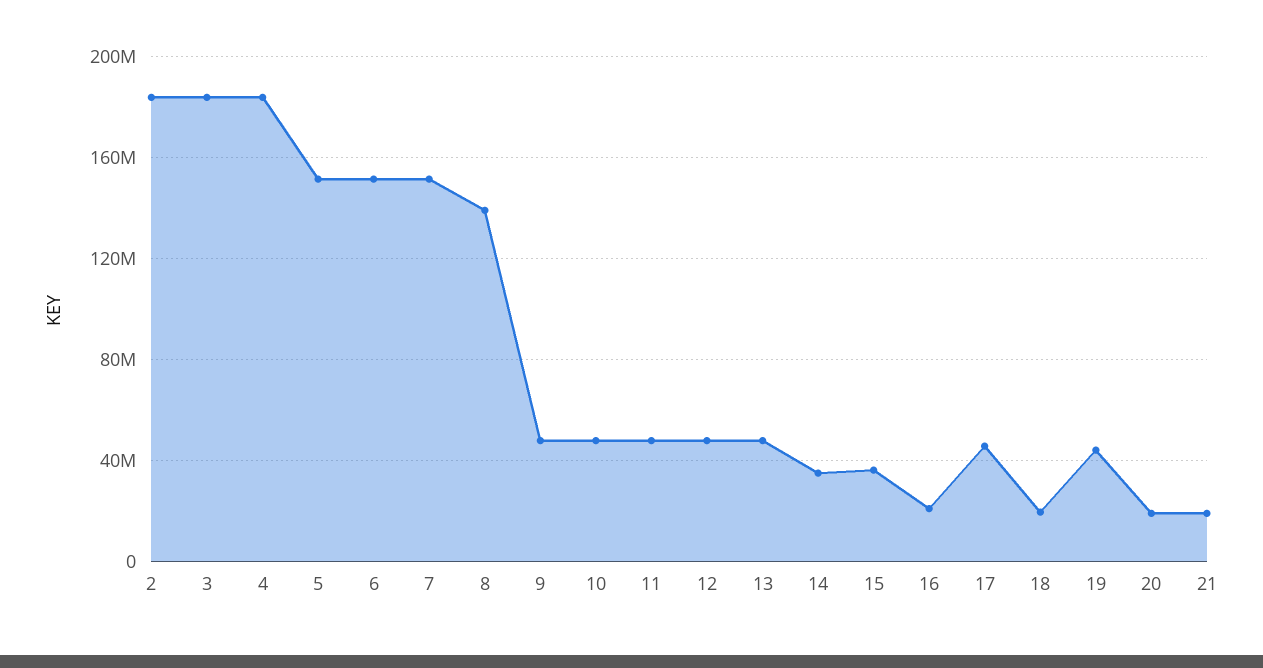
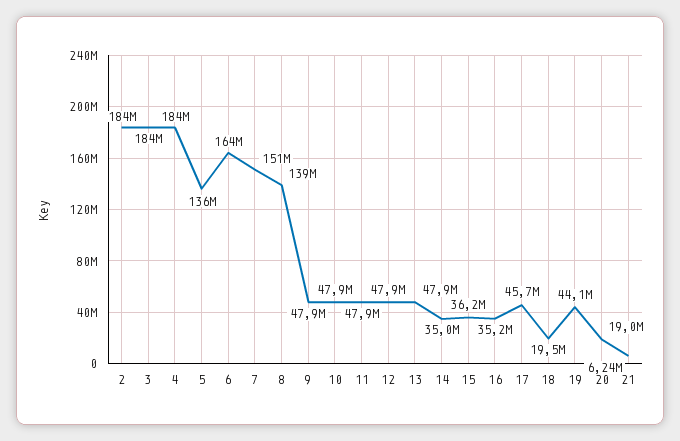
5: 150000000 -> 136000000
6: 150000000 -> 164000000
16: 20000000 -> 35200000
21: 20000000 -> 6240000

